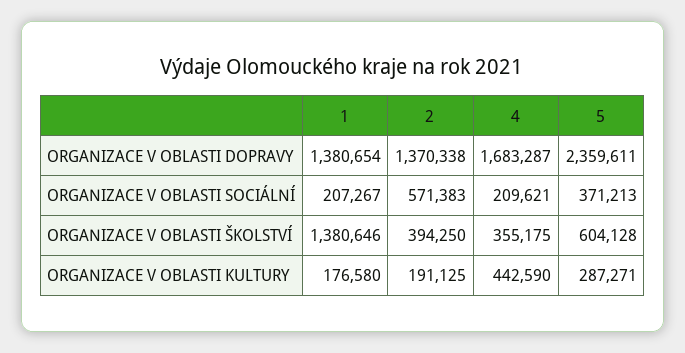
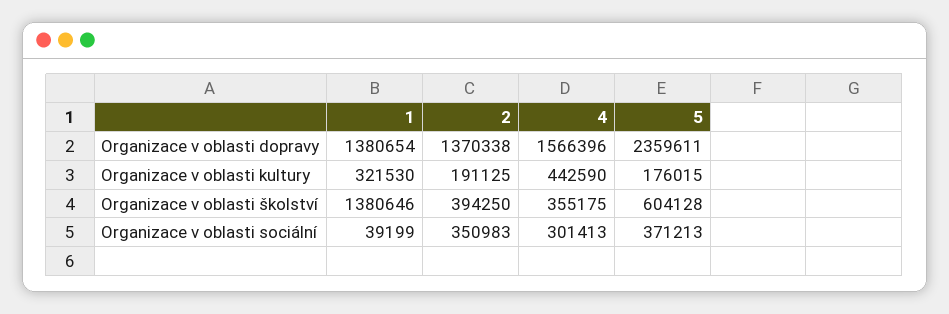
4, ORGANIZACE V OBLASTI DOPRAVY: 1683287 -> 1566396
1, ORGANIZACE V OBLASTI SOCIÁLNÍ: 207267 -> 39199
2, ORGANIZACE V OBLASTI SOCIÁLNÍ: 571383 -> 350983
4, ORGANIZACE V OBLASTI SOCIÁLNÍ: 209621 -> 301413
1, ORGANIZACE V OBLASTI KULTURY: 176580 -> 321530
5, ORGANIZACE V OBLASTI KULTURY: 287271 -> 176015

